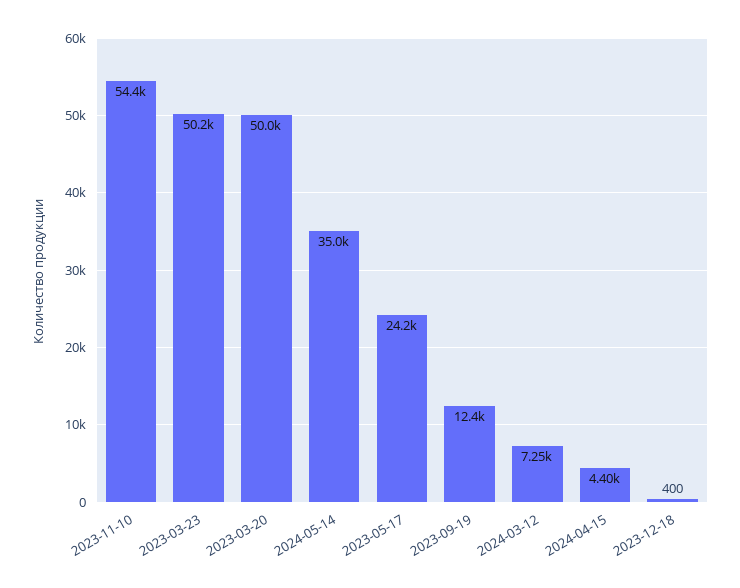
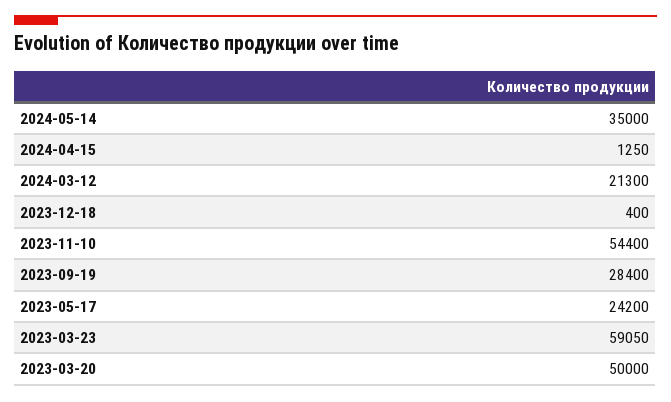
2023-03-23: 50200 -> 59050
2023-09-19: 12400 -> 28400
2024-03-12: 7250 -> 21300
2024-04-15: 4400 -> 1250

